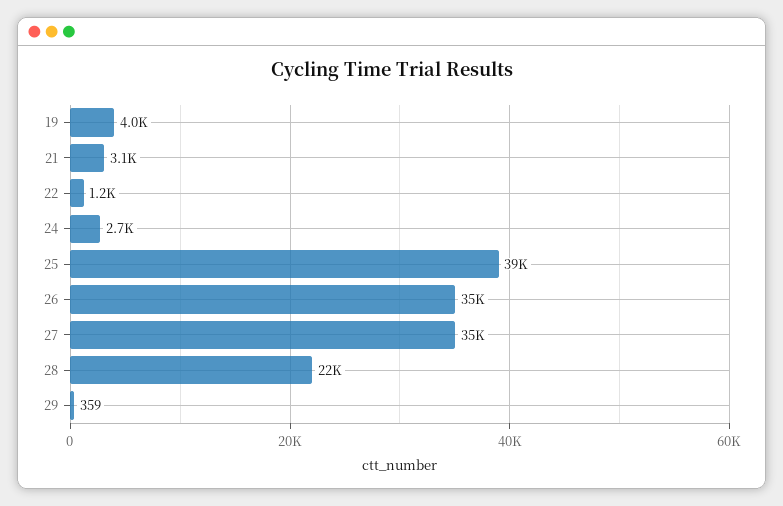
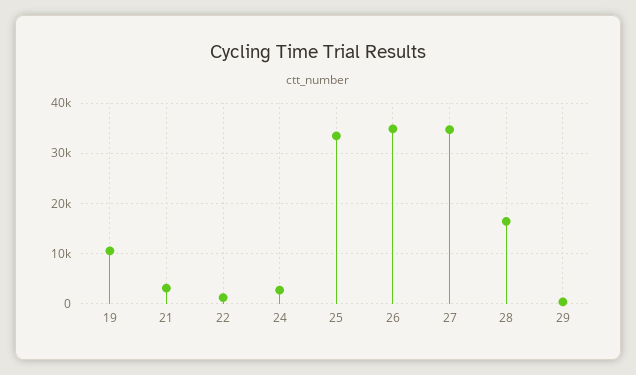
19: 4000 -> 10000
25: 39000 -> 34000
28: 22000 -> 16000

